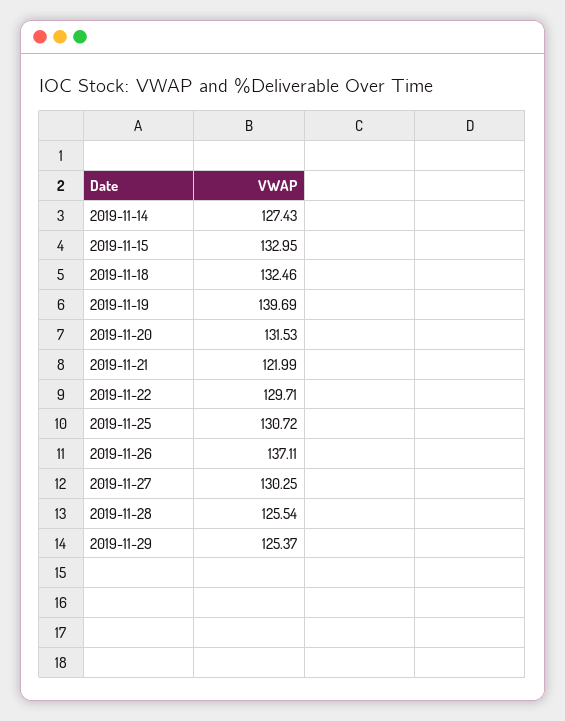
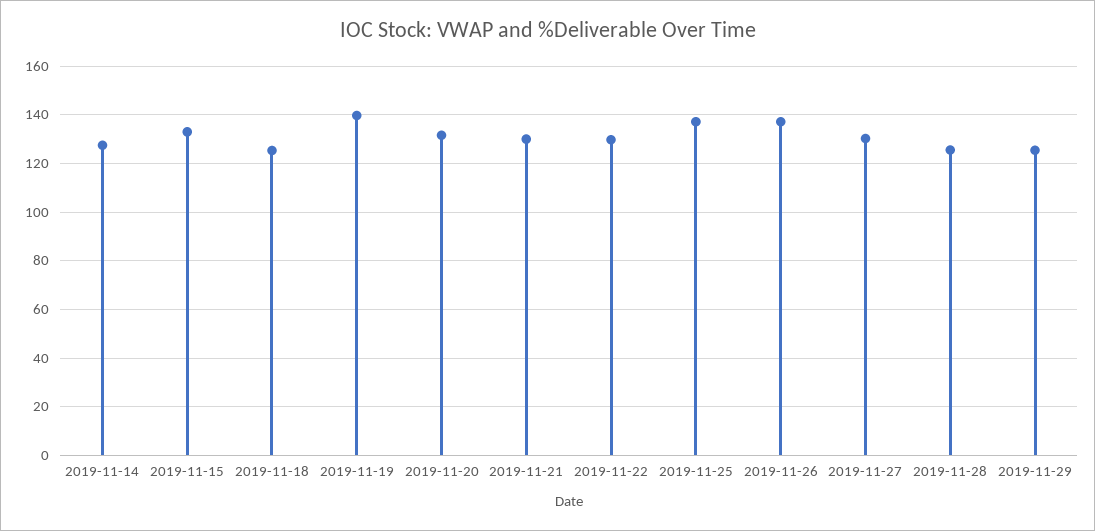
2019-11-18: 132.46 -> 125
2019-11-21: 121.99 -> 130
2019-11-25: 130.72 -> 137.5

